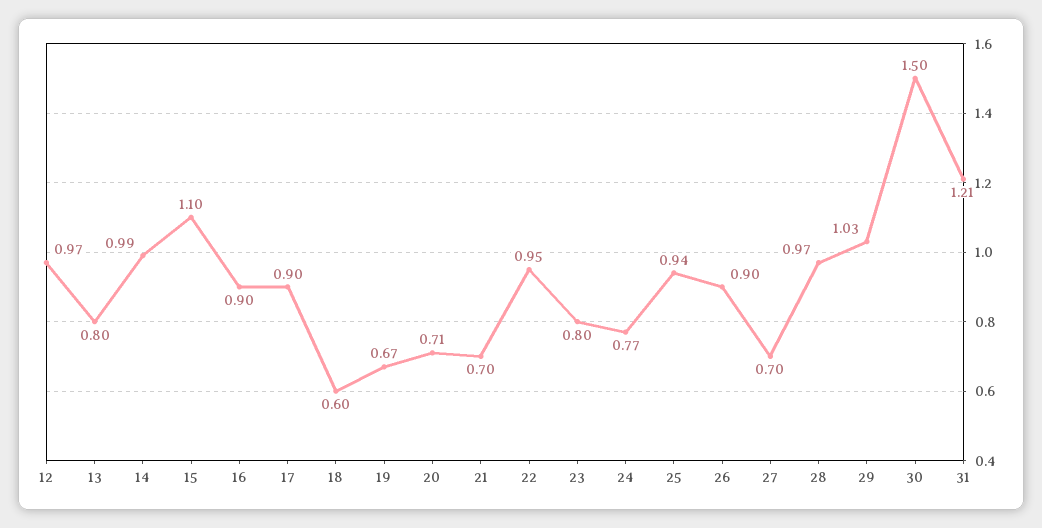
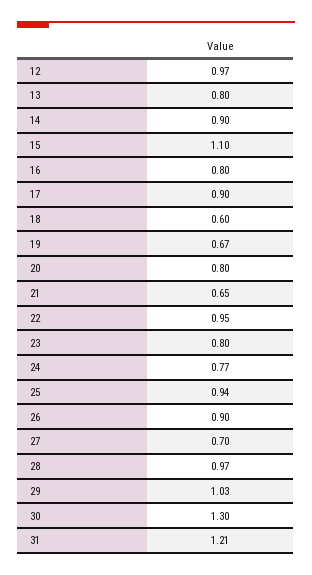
14: 0.99 -> 0.9
16: 0.9 -> 0.8
20: 0.71 -> 0.8
21: 0.7 -> 0.65
30: 1.5 -> 1.3

